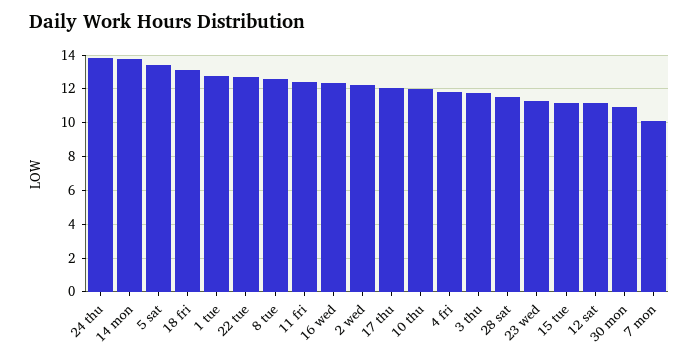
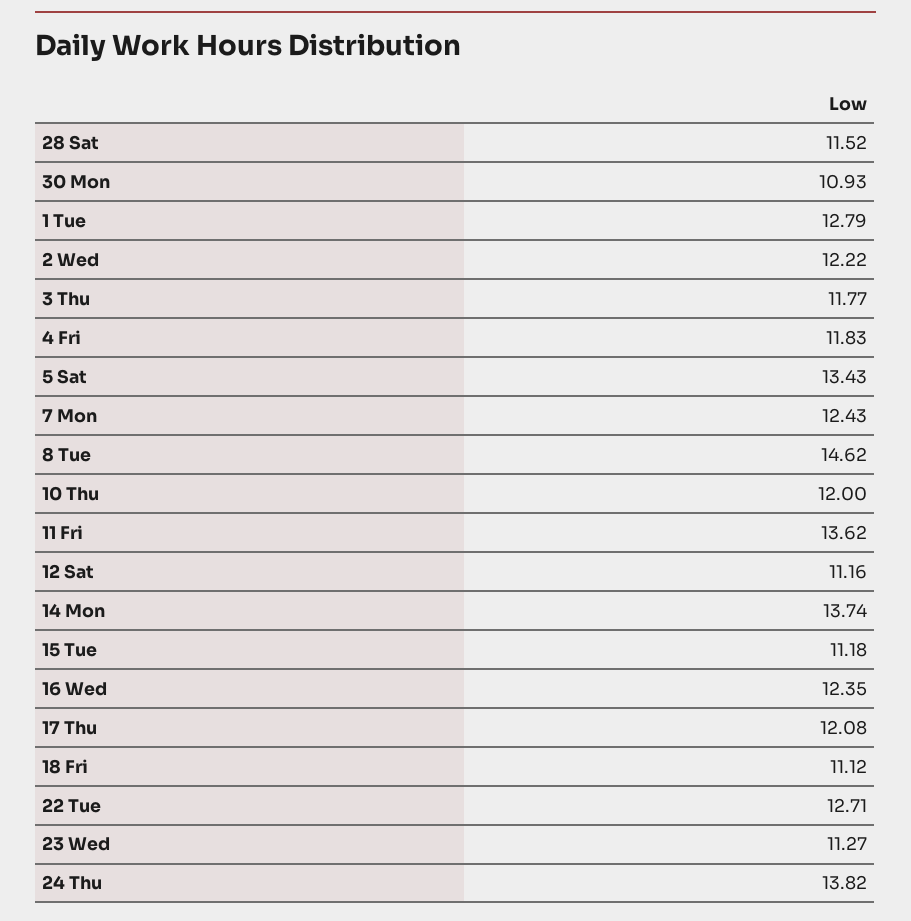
18 fri: 13 -> 11.12
8 tue: 12.5 -> 14.62
11 fri: 12.5 -> 13.62
7 mon: 10 -> 12.43

